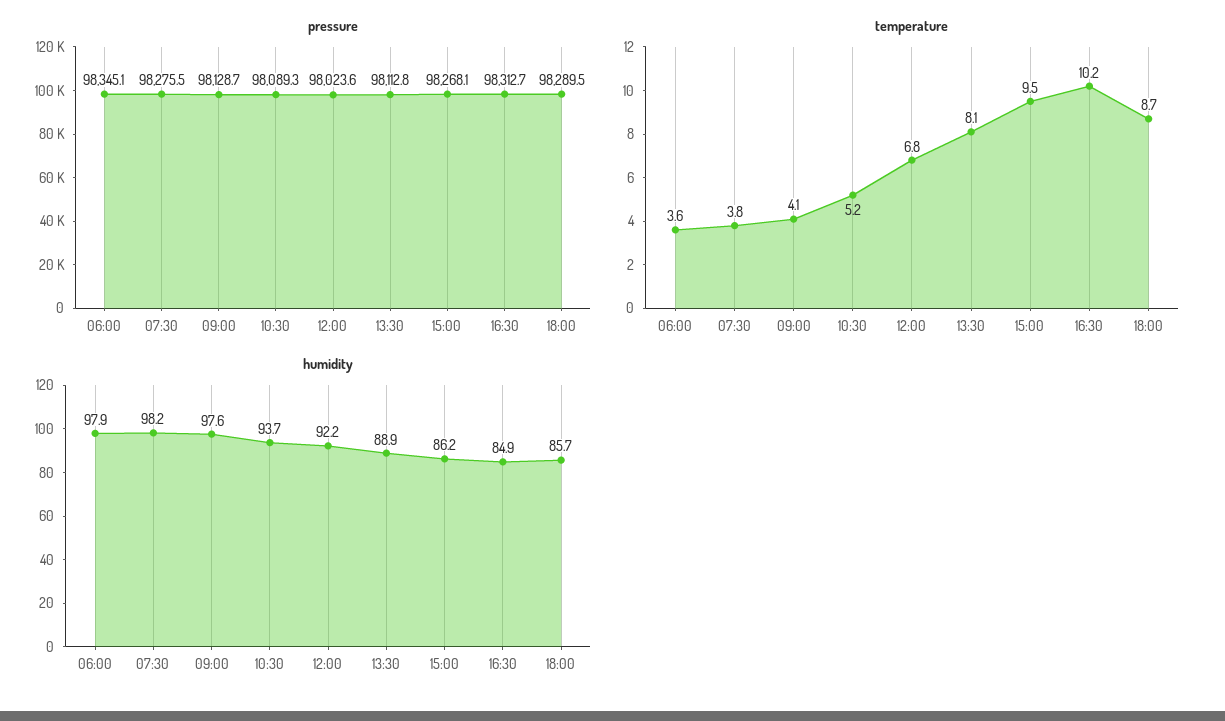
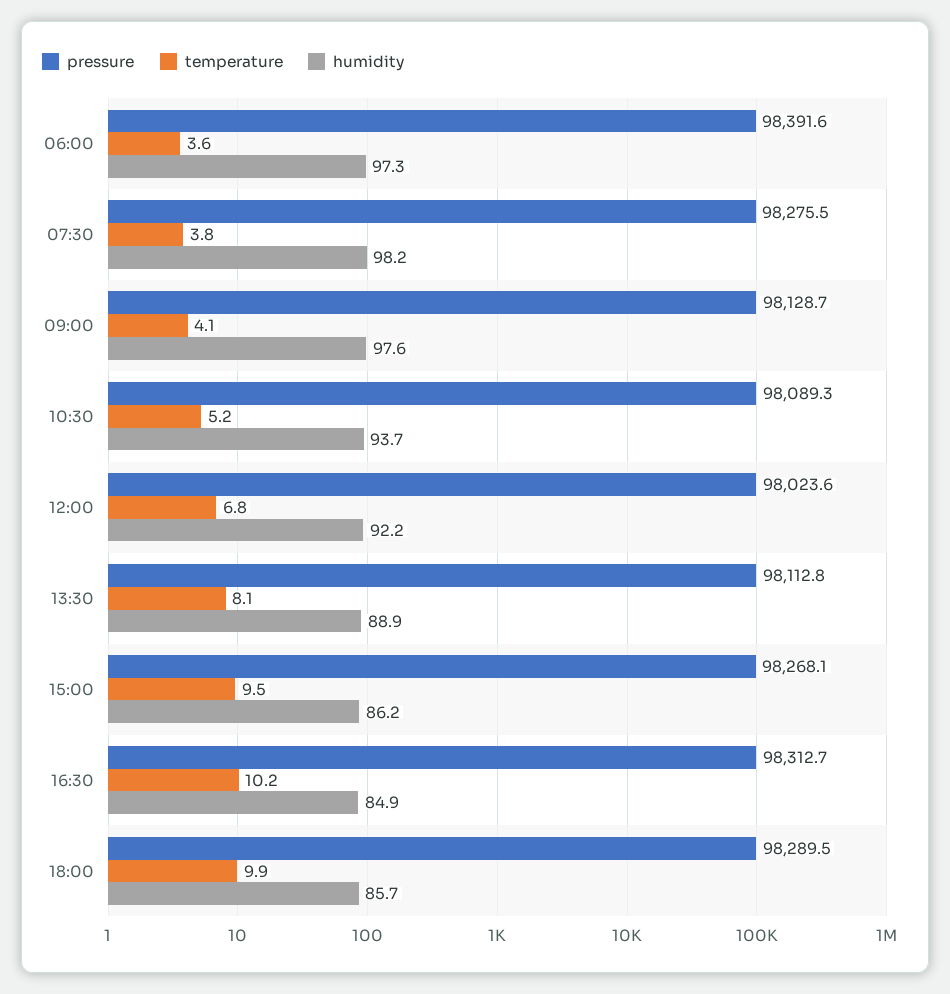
pressure, 06:00: 98345.1 -> 98391.6
temperature, 18:00: 8.7 -> 9.9
humidity, 06:00: 97.9 -> 97.3

